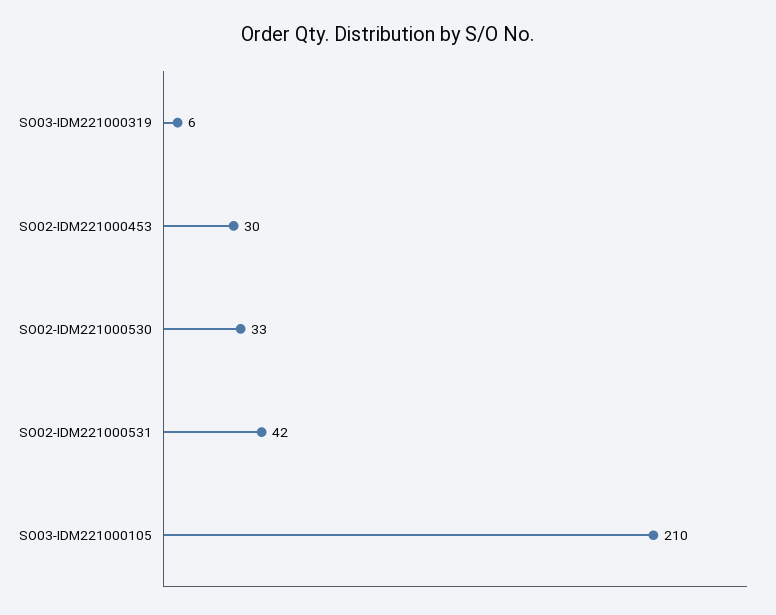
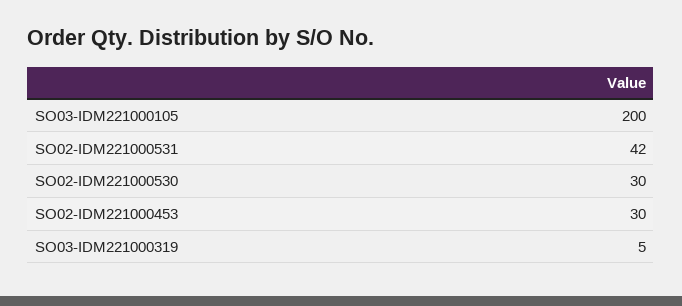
SO03-IDM221000319: 6 -> 5
SO02-IDM221000530: 33 -> 30
SO03-IDM221000105: 210 -> 200

